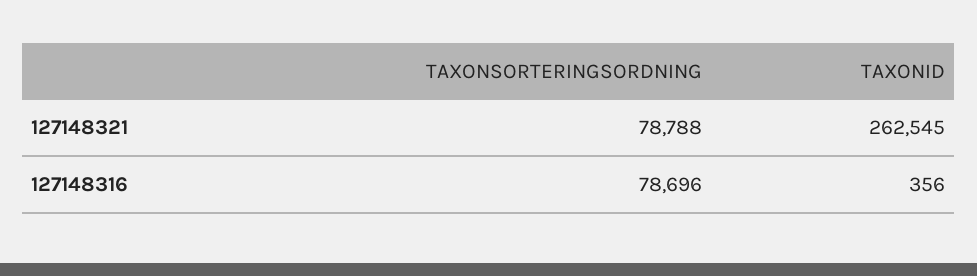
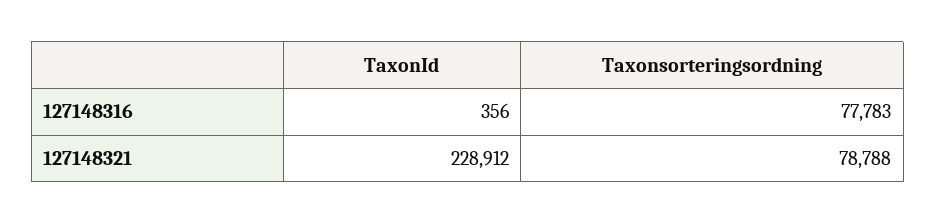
TAXONID, 127148321: 262545 -> 228912
TAXONSORTERINGSORDNING, 127148316: 78696 -> 77783

